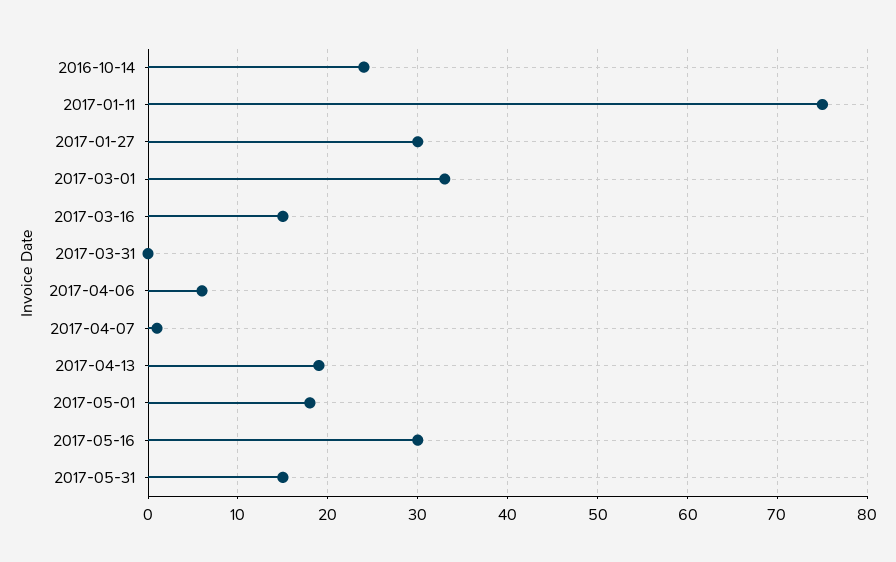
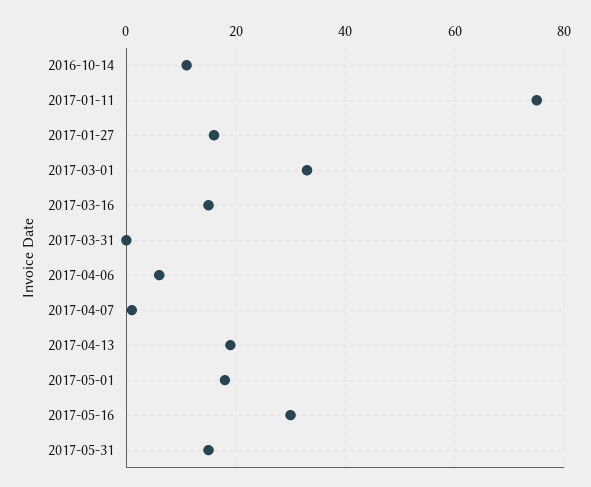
2016-10-14: 24 -> 10
2017-01-27: 30 -> 15

